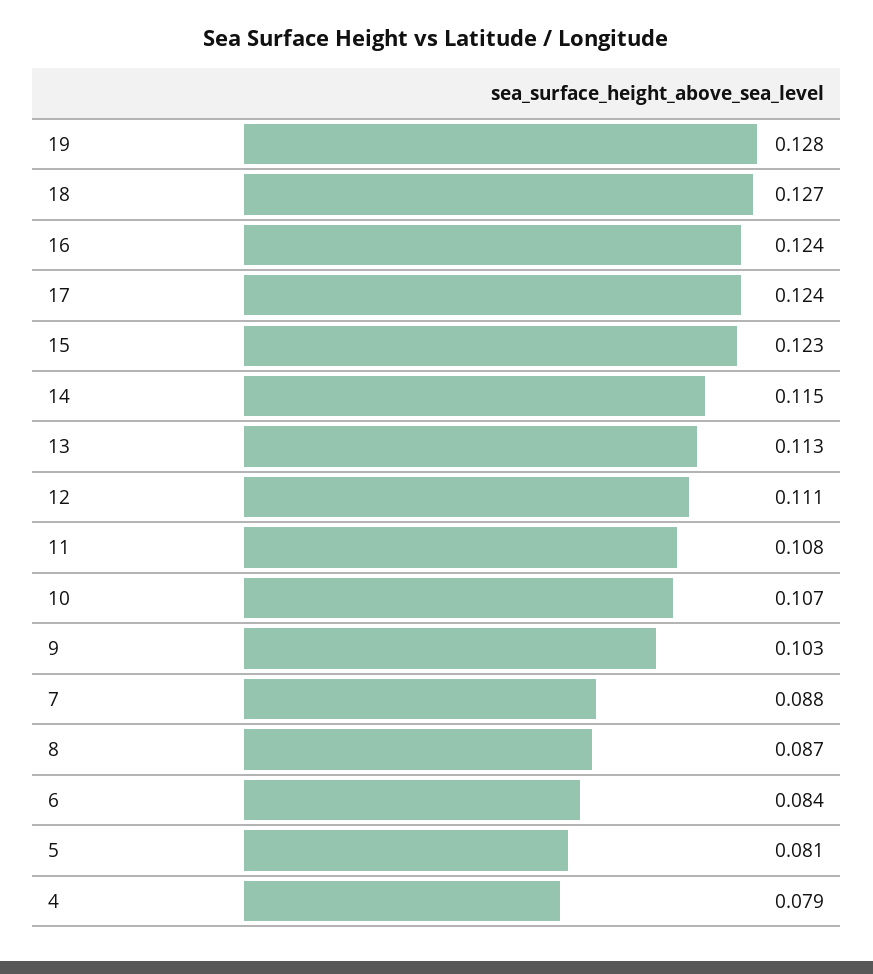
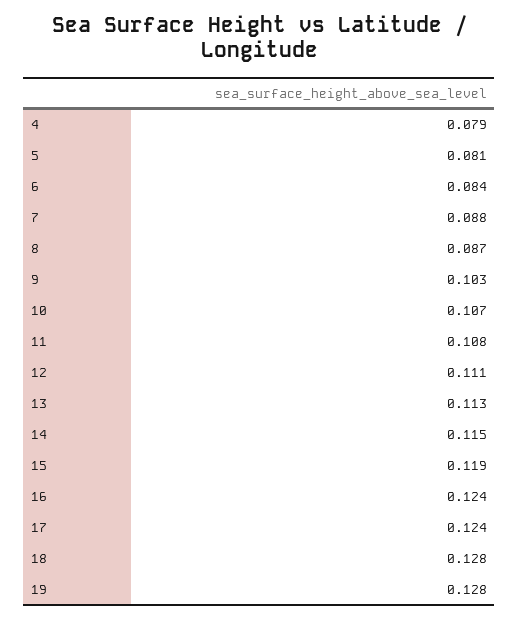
18: 0.127 -> 0.128
15: 0.123 -> 0.119

